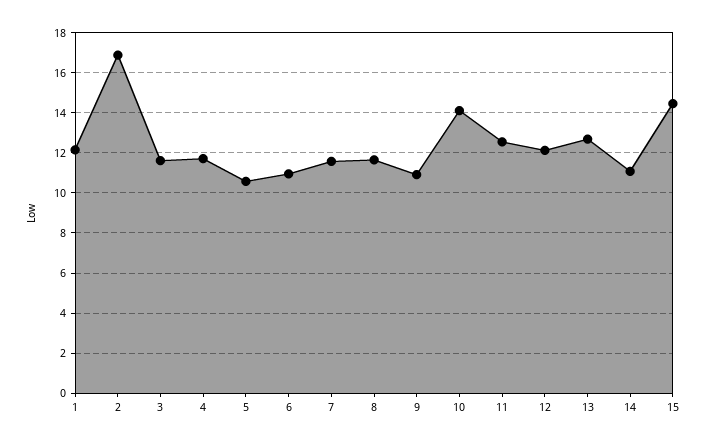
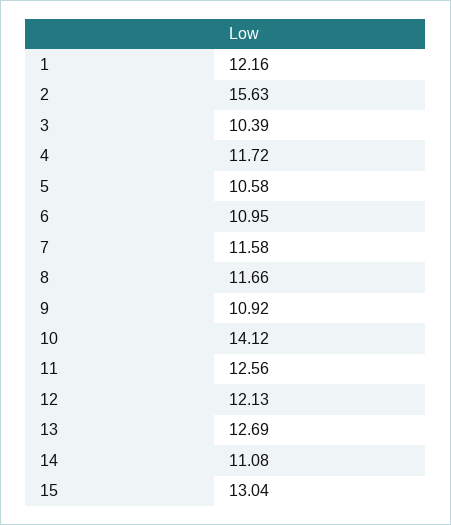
2: 17 -> 15.63
3: 11.5 -> 10.39
15: 14.5 -> 13.04

